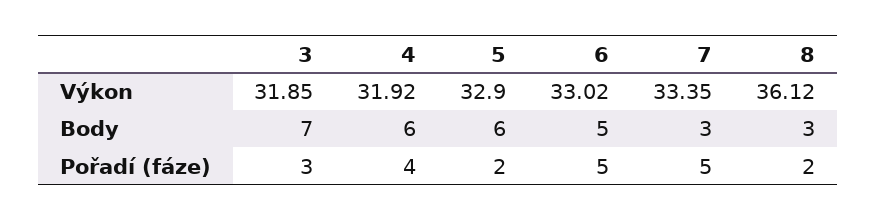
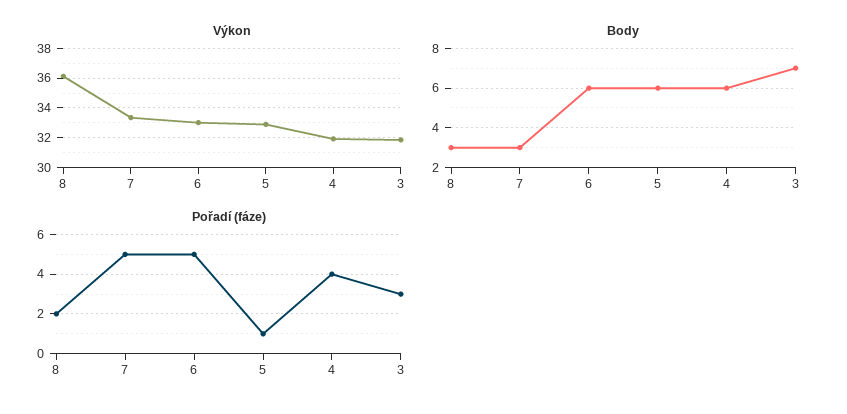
Body, 6: 5 -> 6
Pořadí (fáze), 5: 2 -> 1

